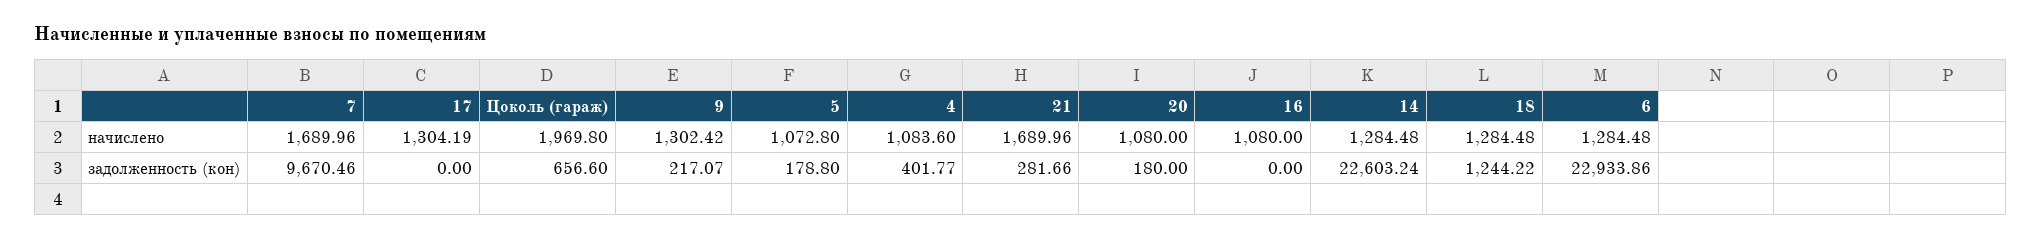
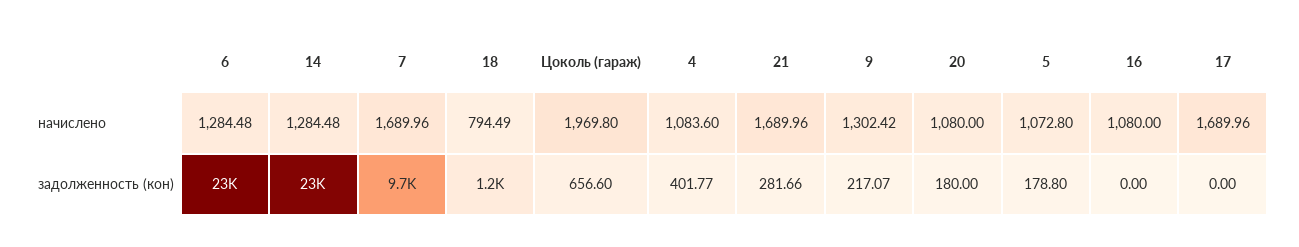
17, начислено: 1304.19 -> 1689.96
18, начислено: 1284.48 -> 794.49

